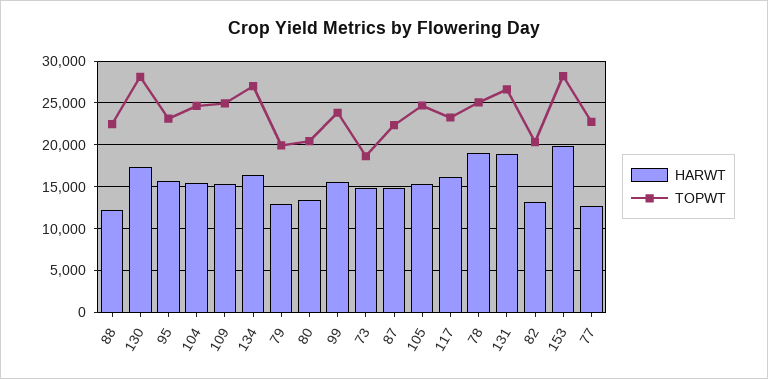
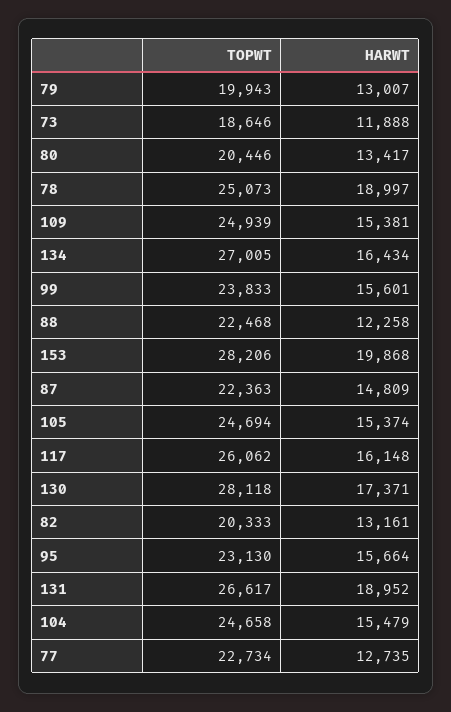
HARWT, 73: 15000 -> 11888
TOPWT, 117: 23000 -> 26062

